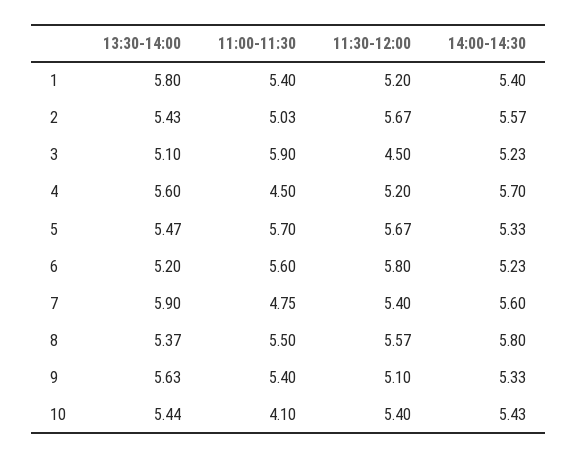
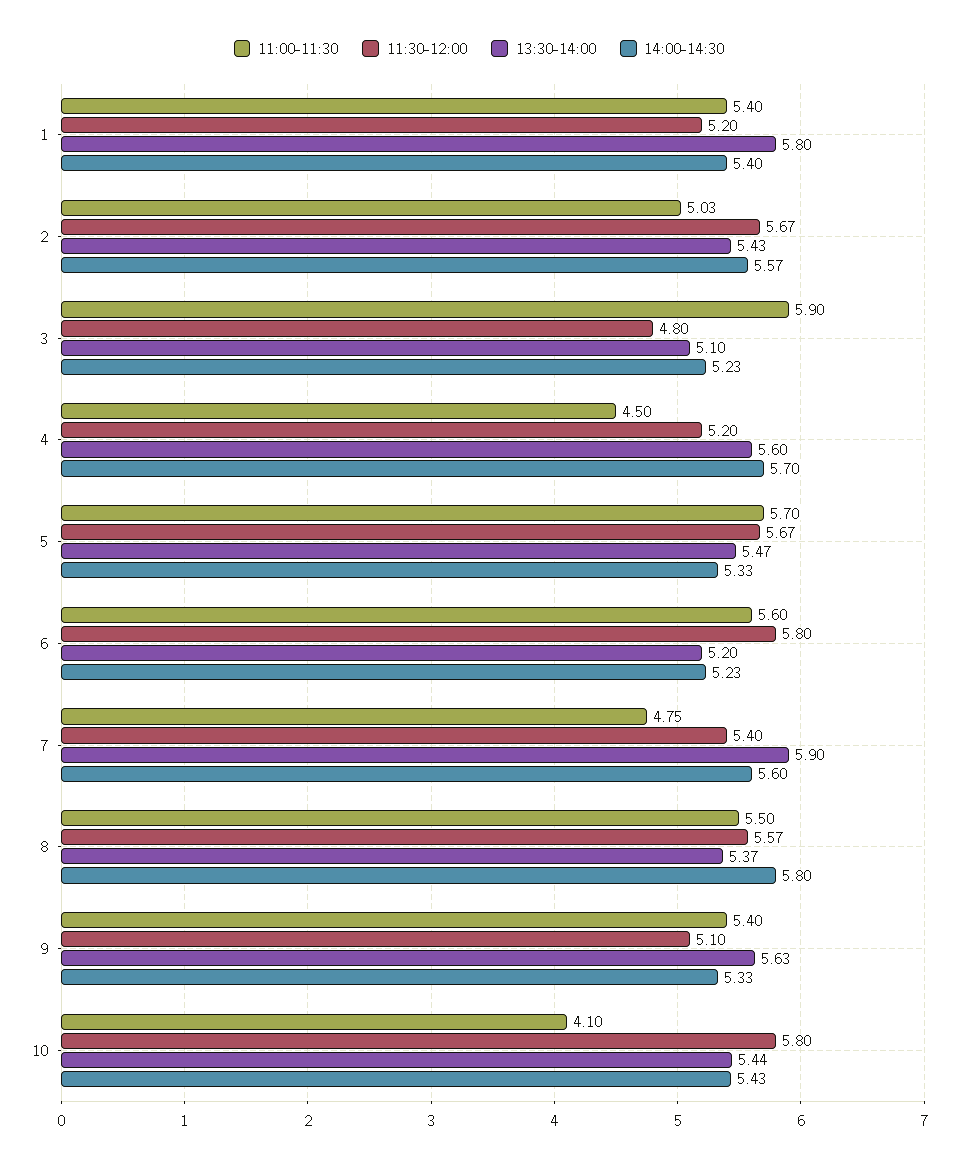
11:30-12:00, 3: 4.5 -> 4.8
11:30-12:00, 10: 5.4 -> 5.8

